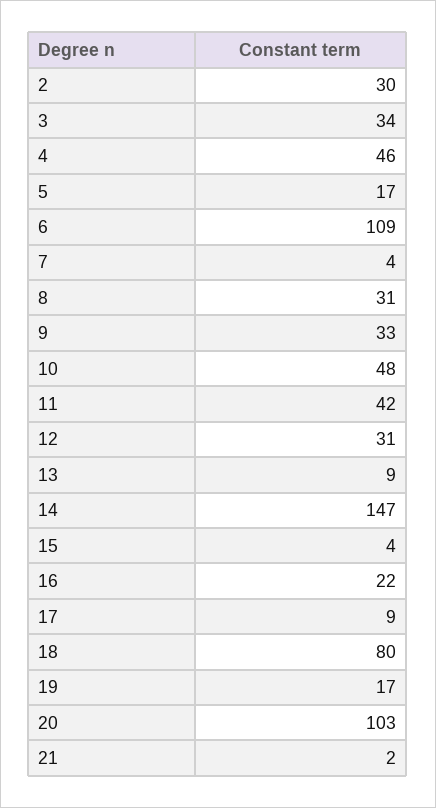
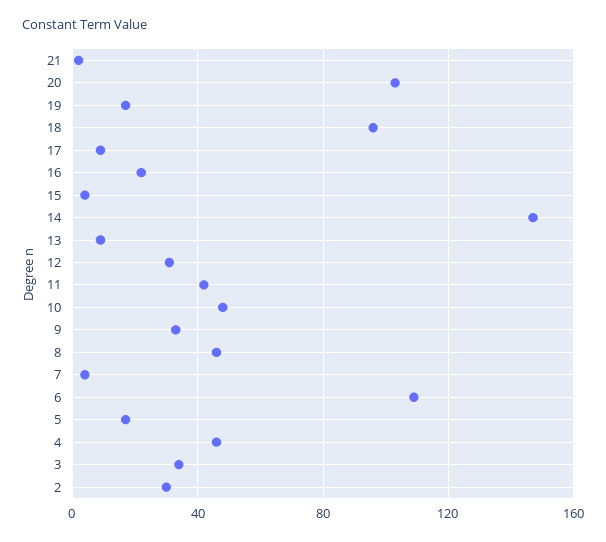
8: 31 -> 45
18: 80 -> 95

